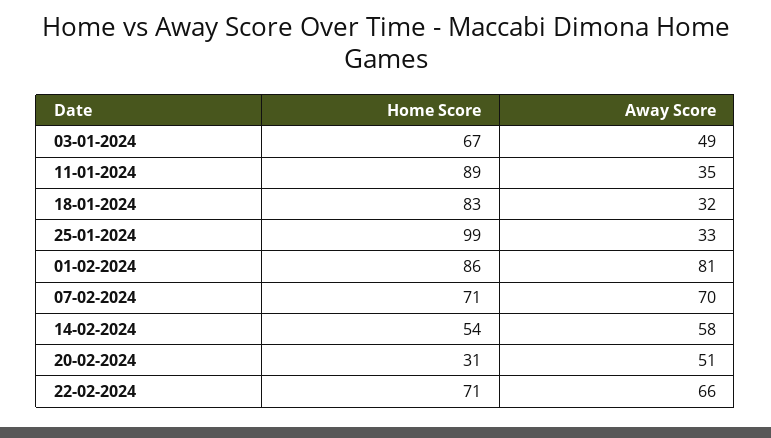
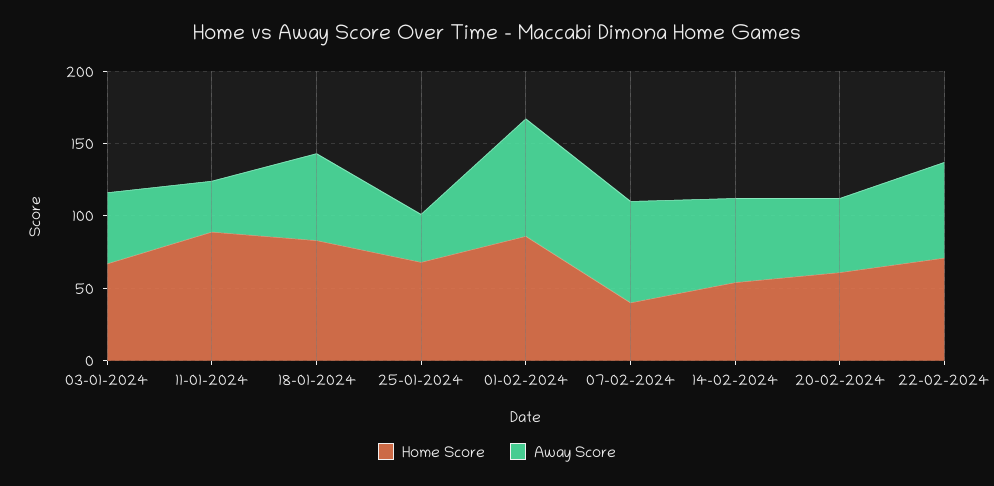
Away Score, 18-01-2024: 32 -> 60
Home Score, 25-01-2024: 99 -> 70
Home Score, 07-02-2024: 71 -> 40
Home Score, 20-02-2024: 31 -> 60

